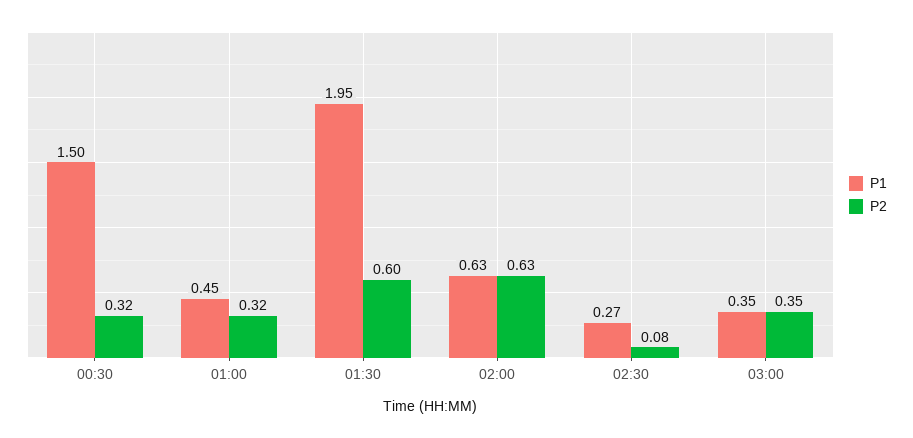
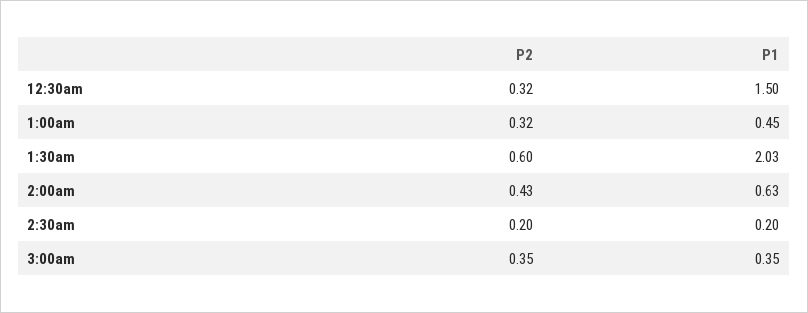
P1, 01:30: 1.95 -> 2.03
P2, 02:00: 0.63 -> 0.43
P1, 02:30: 0.27 -> 0.2
P2, 02:30: 0.08 -> 0.2

